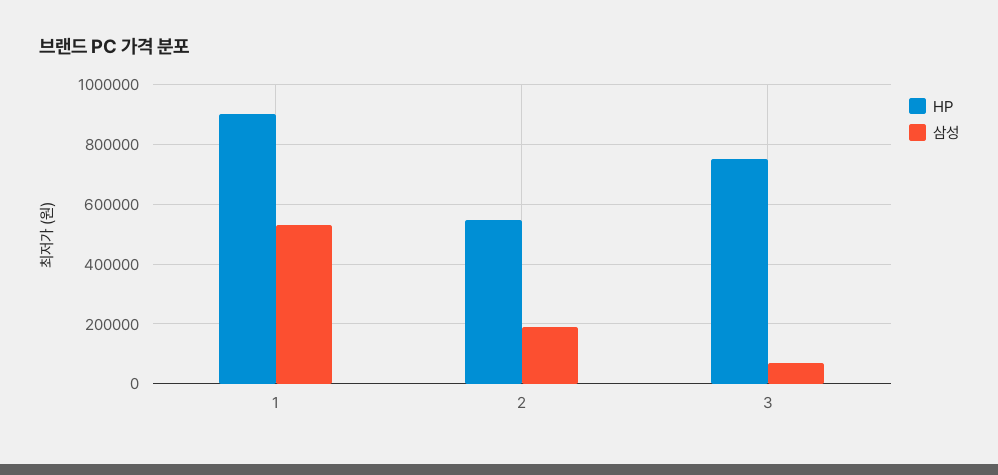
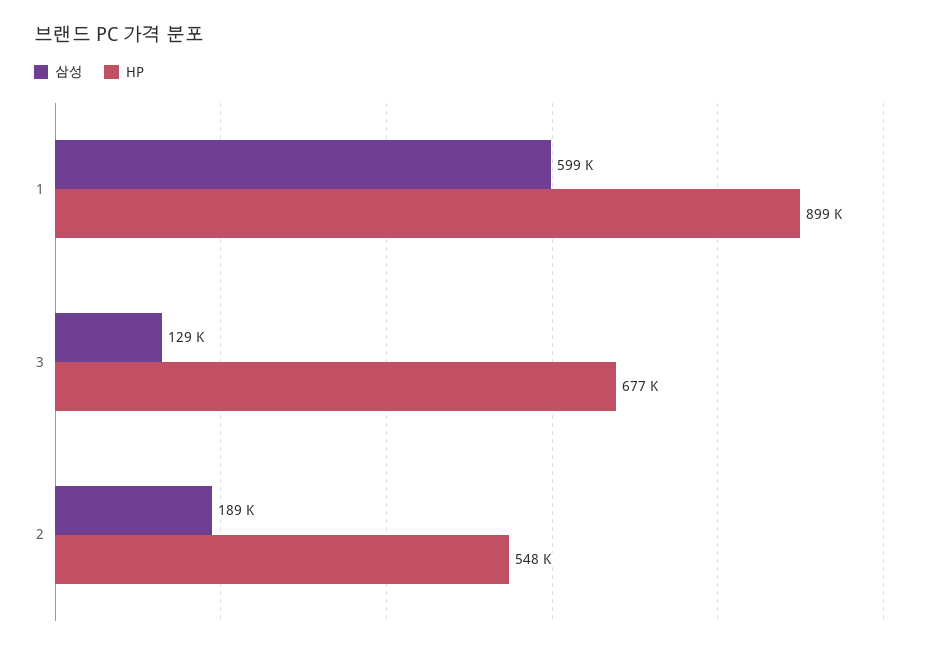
삼성, 1: 525000 -> 599000
HP, 3: 750000 -> 677000
삼성, 3: 75000 -> 129000

